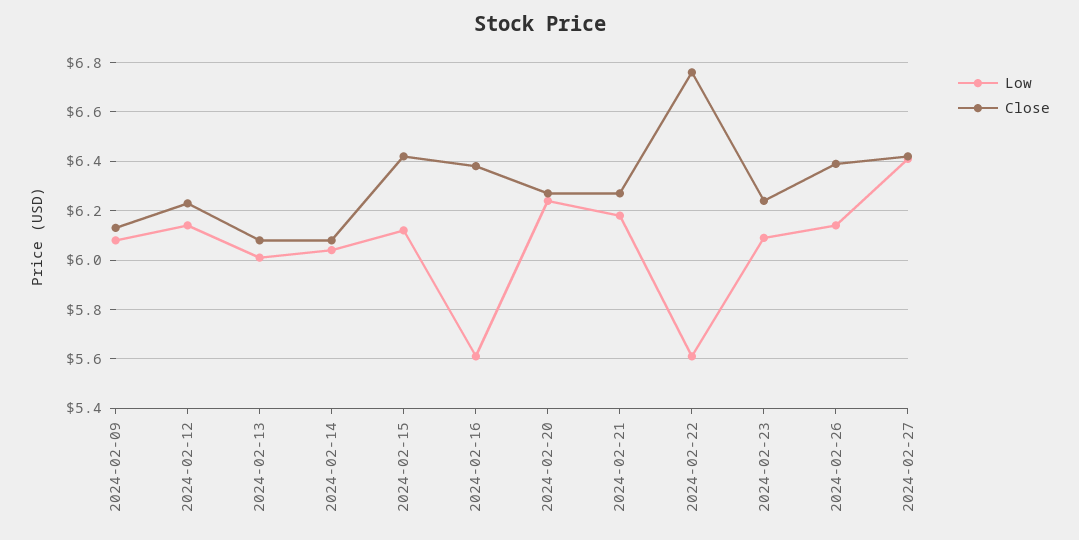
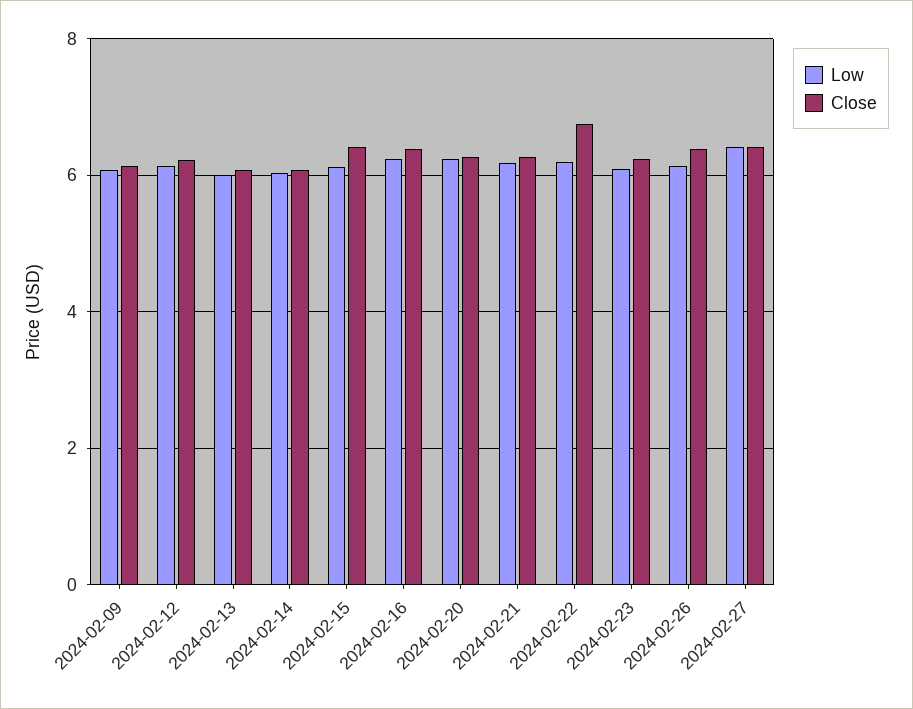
Low, 2024-02-16: 5.6 -> 6.2
Low, 2024-02-22: 5.6 -> 6.2

